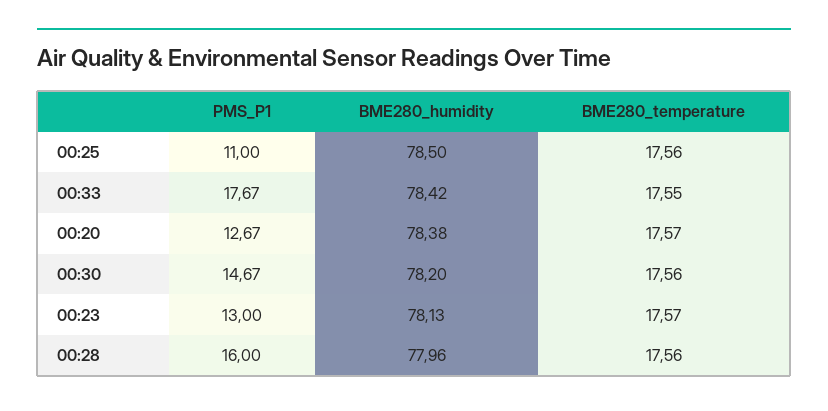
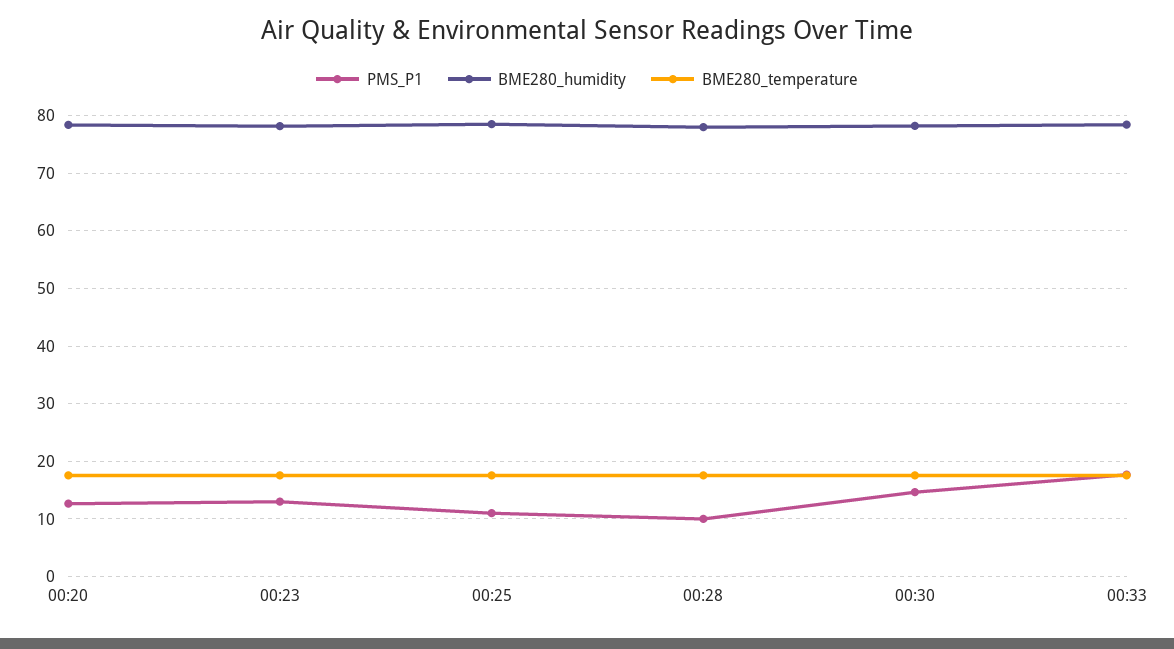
PMS_P1, 00:28: 16 -> 10

